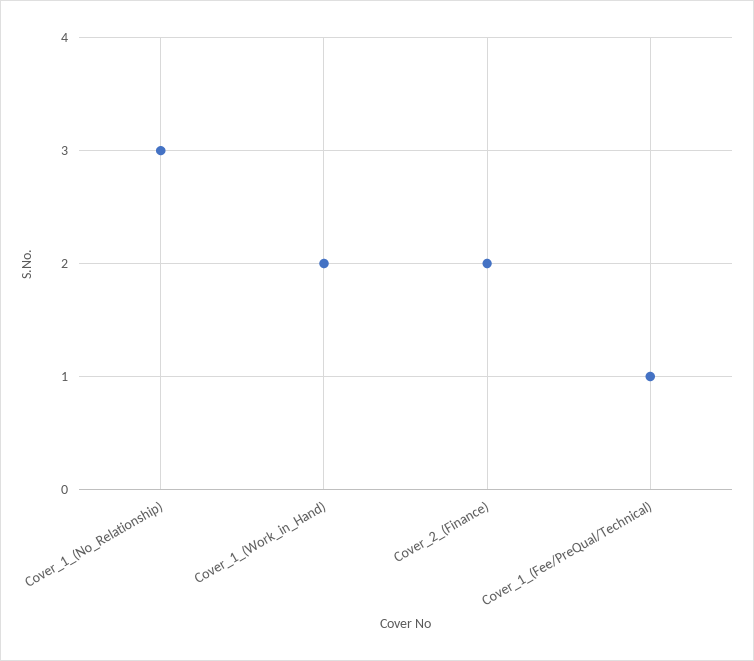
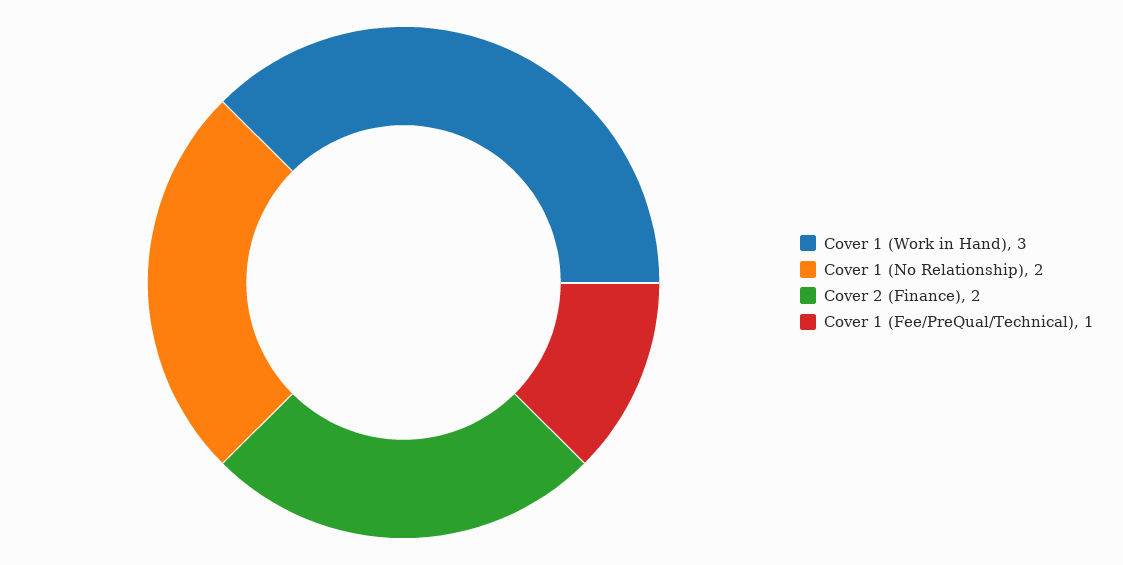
Cover_1_(No_Relationship): 3 -> 2
Cover_1_(Work_in_Hand): 2 -> 3

